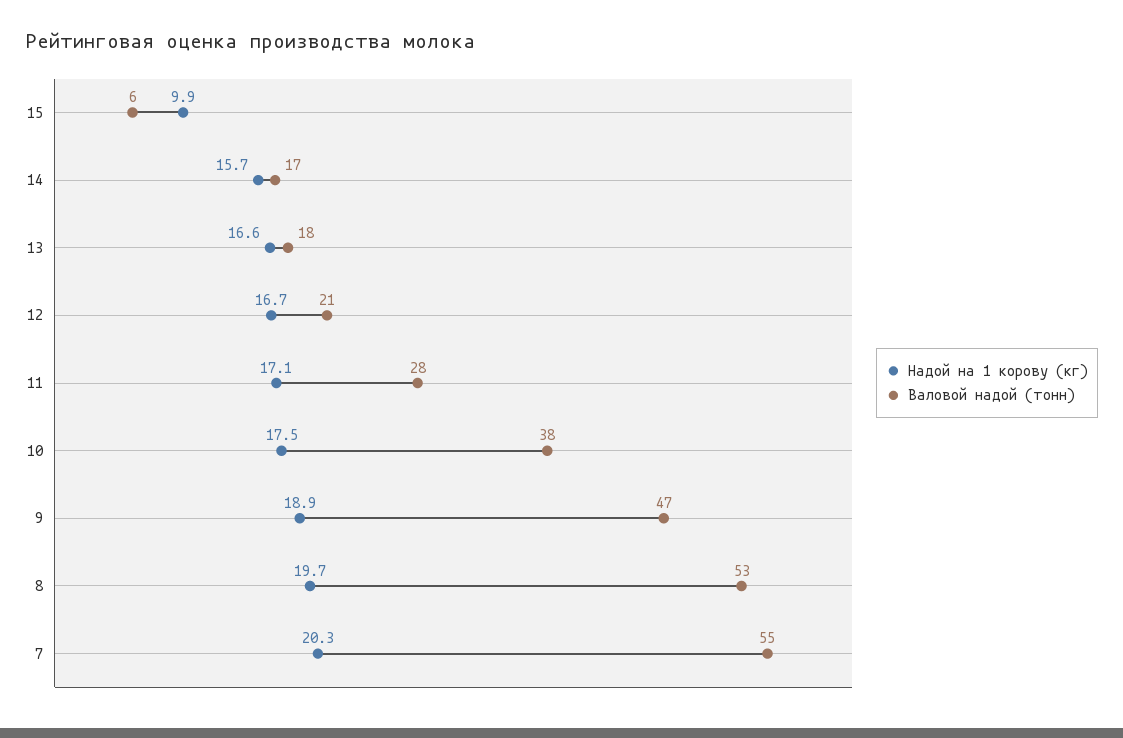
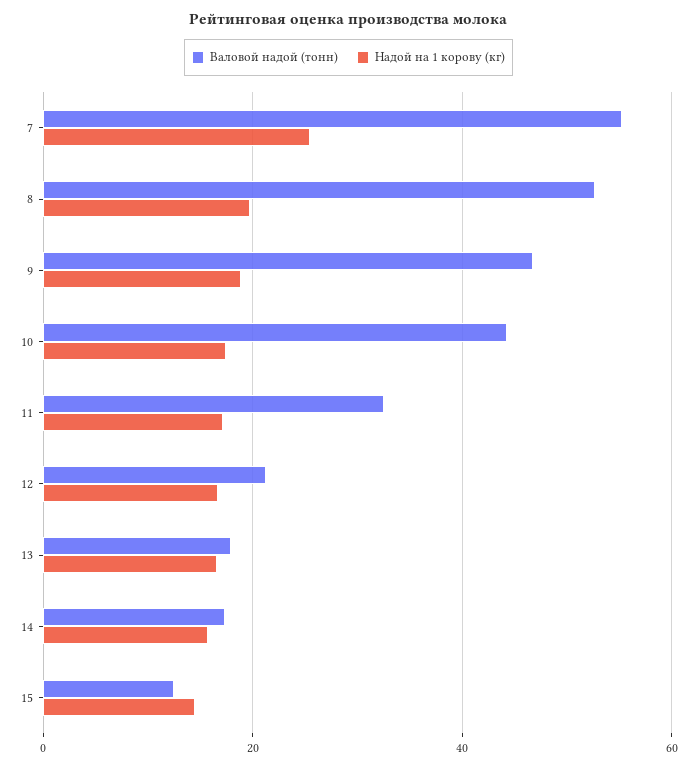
Надой на 1 корову (кг), 15: 9.9 -> 14
Валовой надой (тонн), 15: 6 -> 12
Валовой надой (тонн), 11: 28 -> 32
Валовой надой (тонн), 10: 38 -> 44
Надой на 1 корову (кг), 7: 20.3 -> 26

